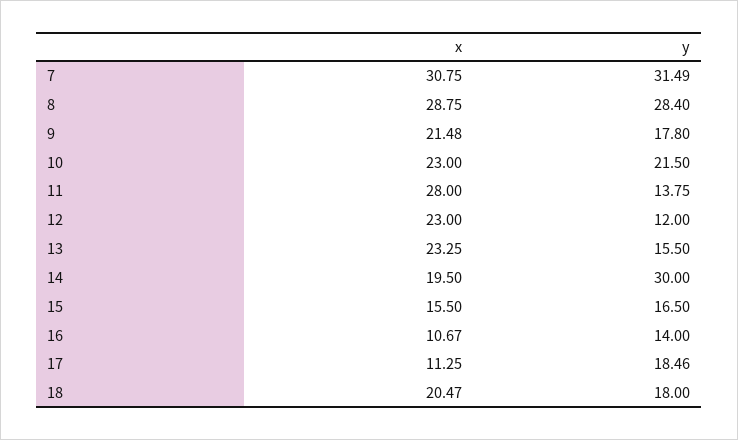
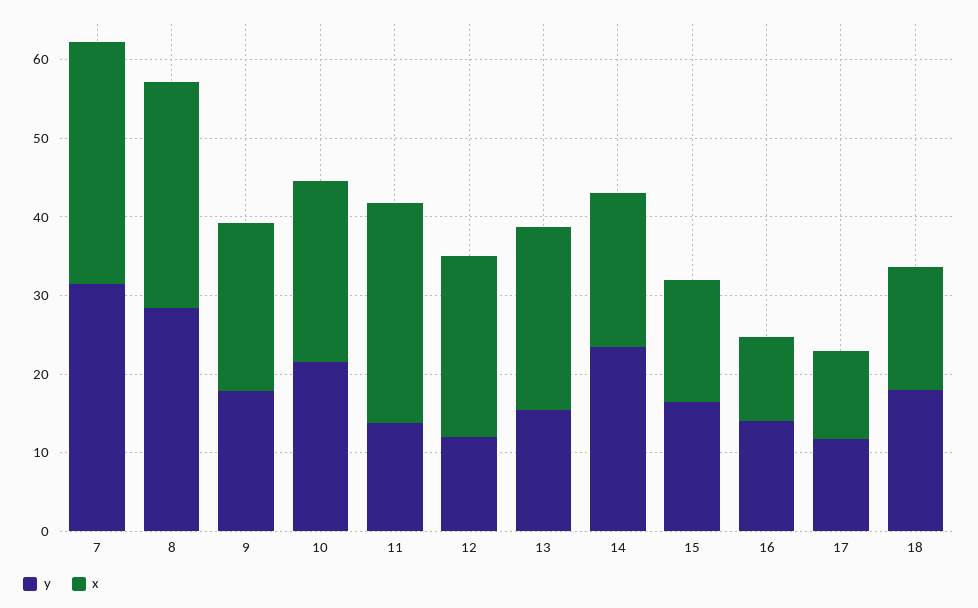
y, 14: 30 -> 24
y, 17: 18.46 -> 12
x, 18: 20.47 -> 16

